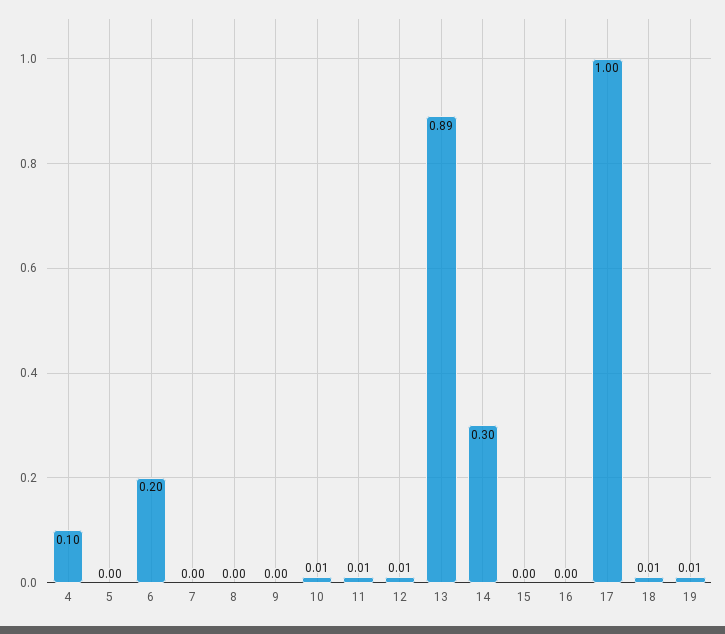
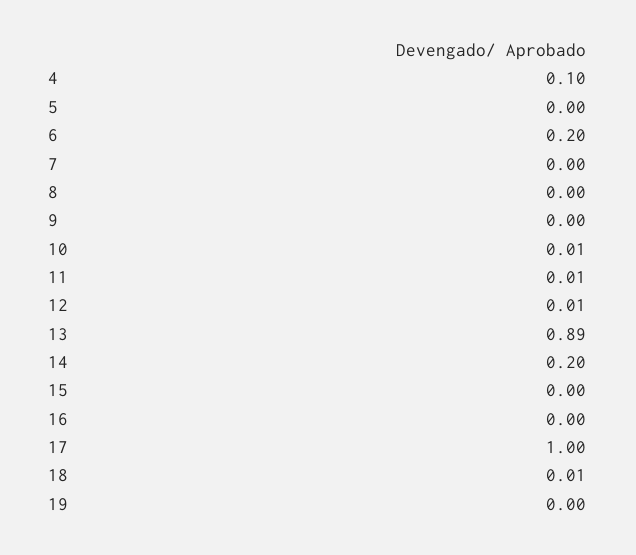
14: 0.3 -> 0.2
19: 0.01 -> 0

